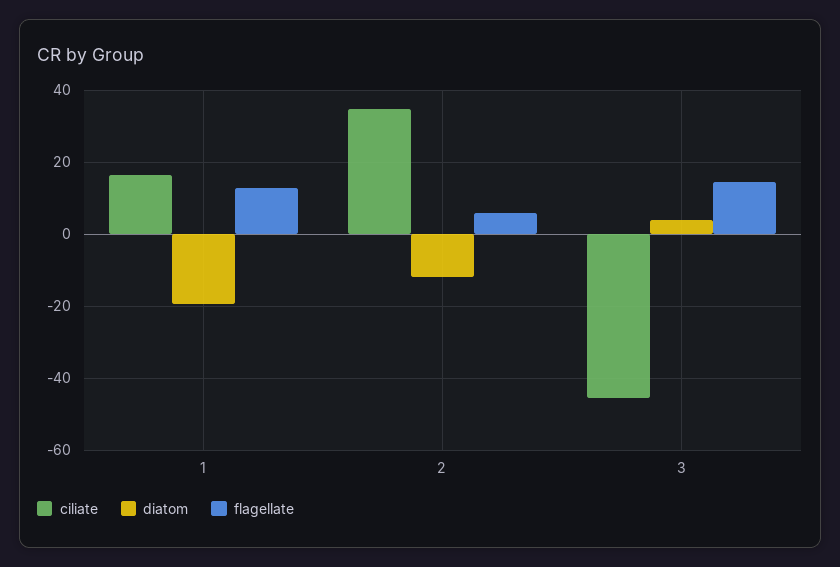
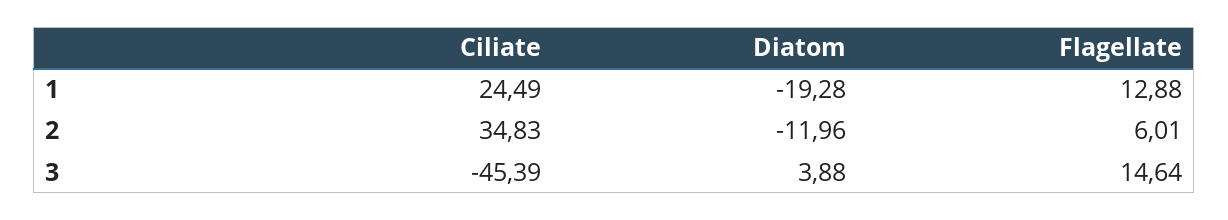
ciliate, 1: 16 -> 24.49

